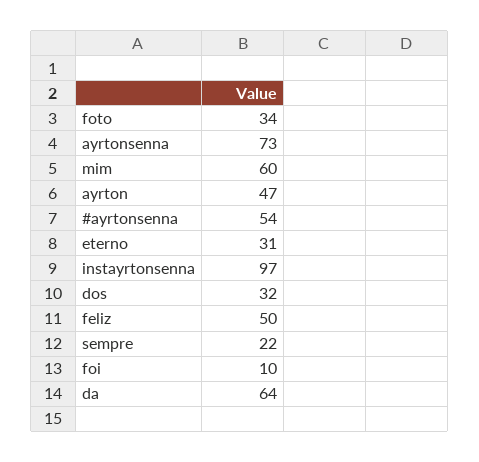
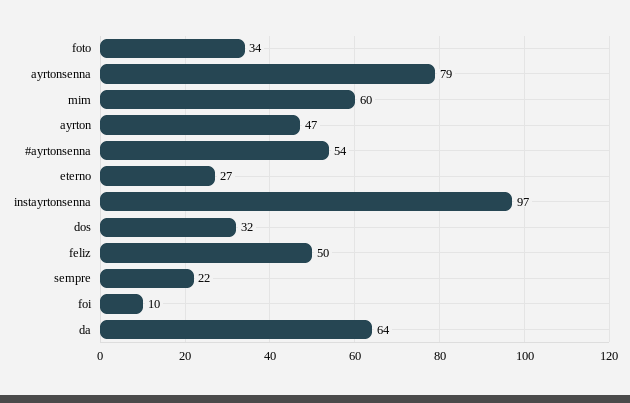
ayrtonsenna: 73 -> 79
eterno: 31 -> 27

